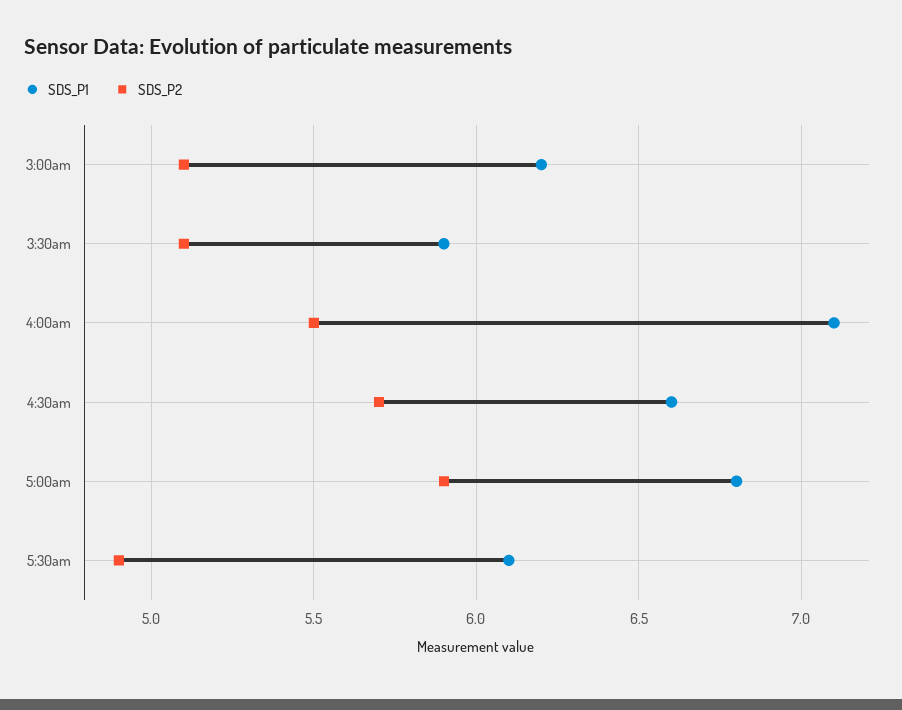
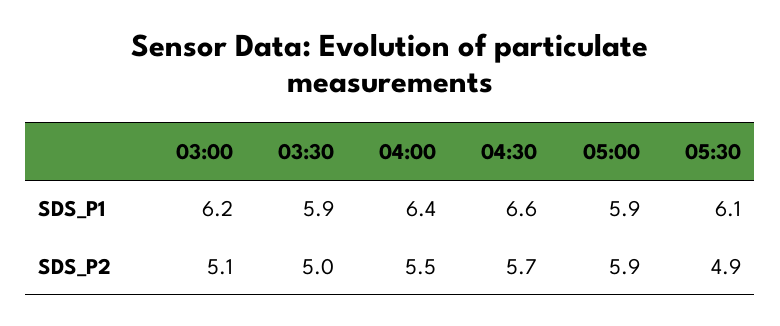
SDS_P2, 3:30am: 5.1 -> 5
SDS_P1, 4:00am: 7.1 -> 6.4
SDS_P1, 5:00am: 6.8 -> 5.9

